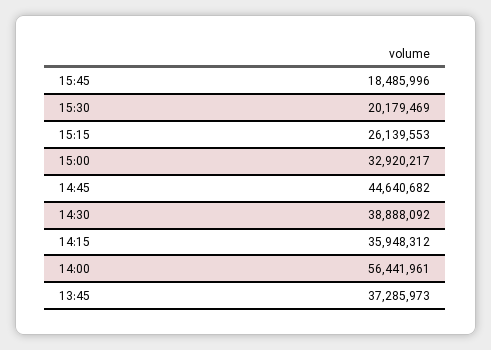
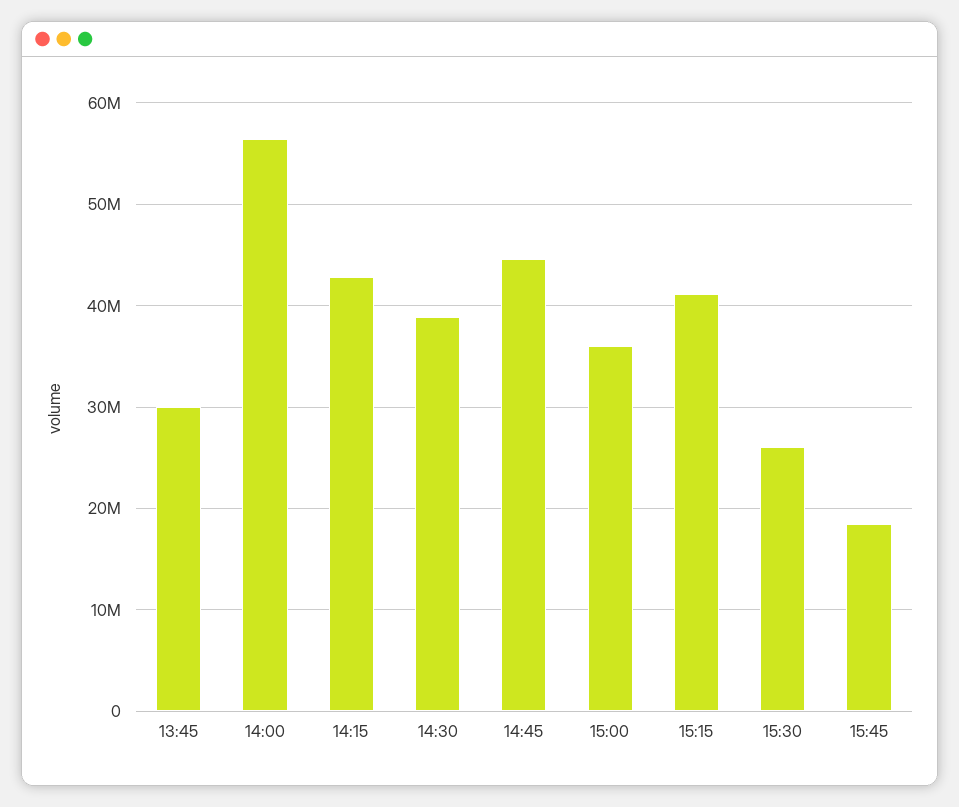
15:30: 20179469 -> 26000000
15:15: 26139553 -> 41000000
15:00: 32920217 -> 36000000
14:15: 35948312 -> 43000000
13:45: 37285973 -> 30000000

